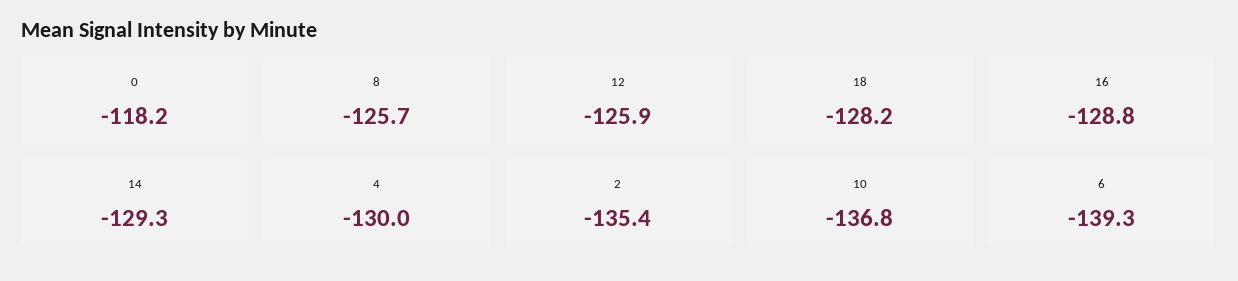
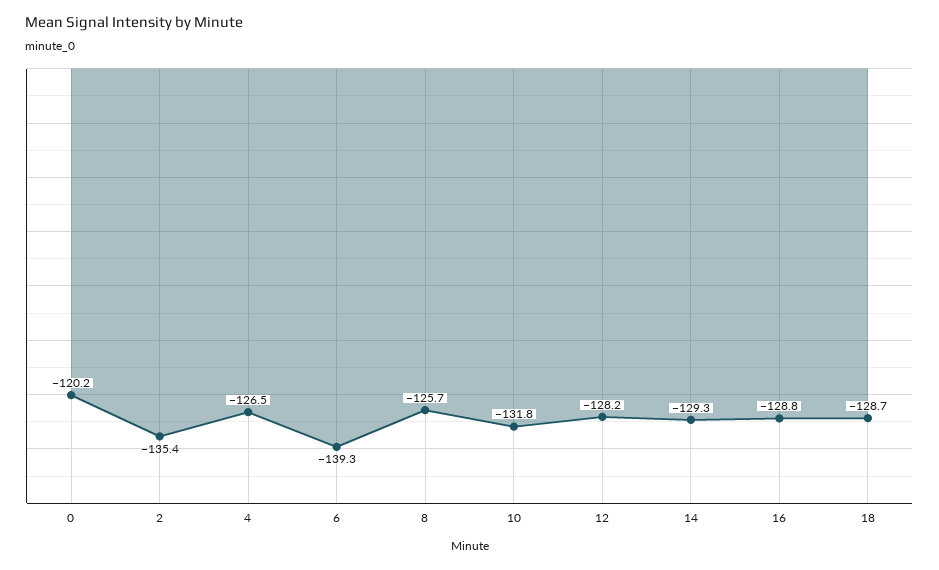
0: -118.2 -> -120.2
12: -125.9 -> -128.2
18: -128.2 -> -128.7
4: -130 -> -126.5
10: -136.8 -> -131.8

